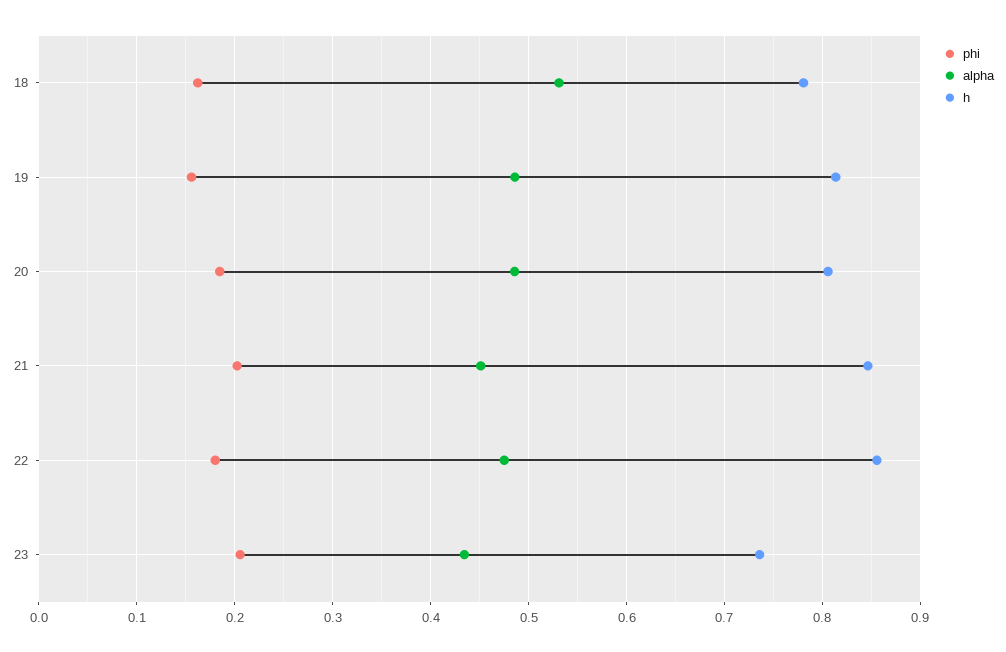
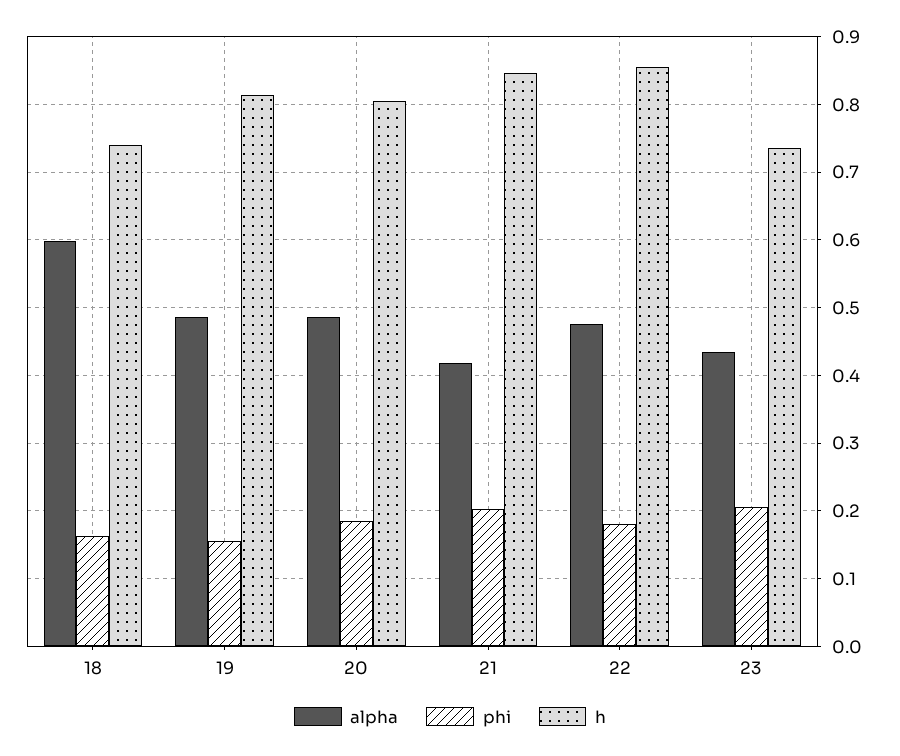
alpha, 18: 0.53 -> 0.6
h, 18: 0.78 -> 0.74
alpha, 21: 0.45 -> 0.42

